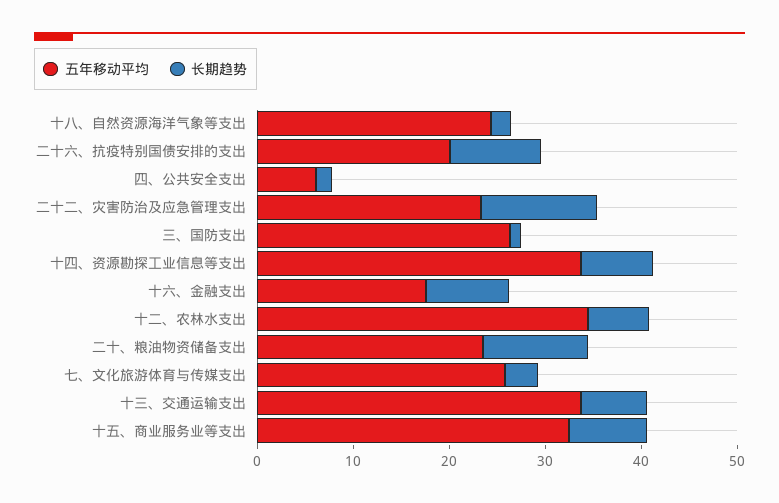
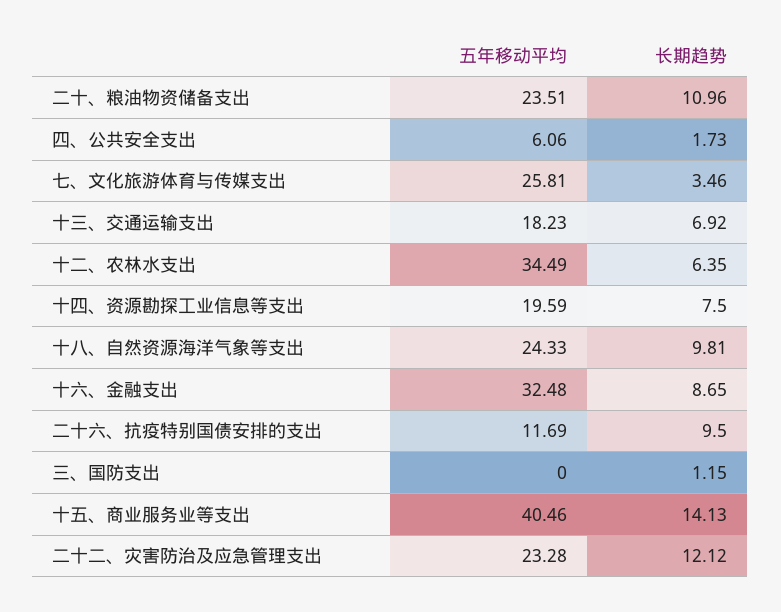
长期趋势, 十八、自然资源海洋气象等支出: 2 -> 9.81
五年移动平均, 二十六、抗疫特别国债安排的支出: 20 -> 11.69
五年移动平均, 三、国防支出: 26 -> 0
五年移动平均, 十四、资源勘探工业信息等支出: 34 -> 19.59
五年移动平均, 十六、金融支出: 18 -> 32.48
五年移动平均, 十三、交通运输支出: 34 -> 18.23
五年移动平均, 十五、商业服务业等支出: 32 -> 40.46
长期趋势, 十五、商业服务业等支出: 8 -> 14.13

